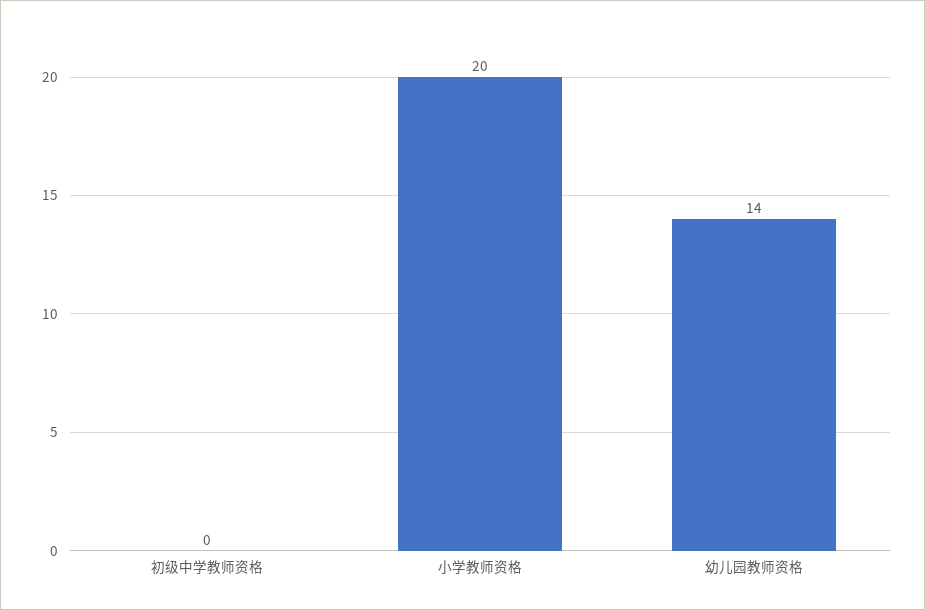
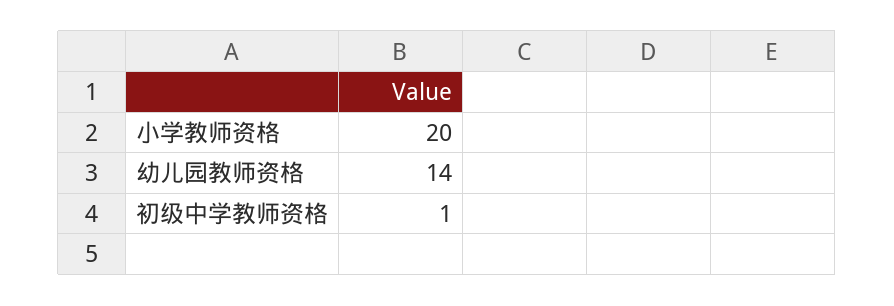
初级中学教师资格: 0 -> 1

